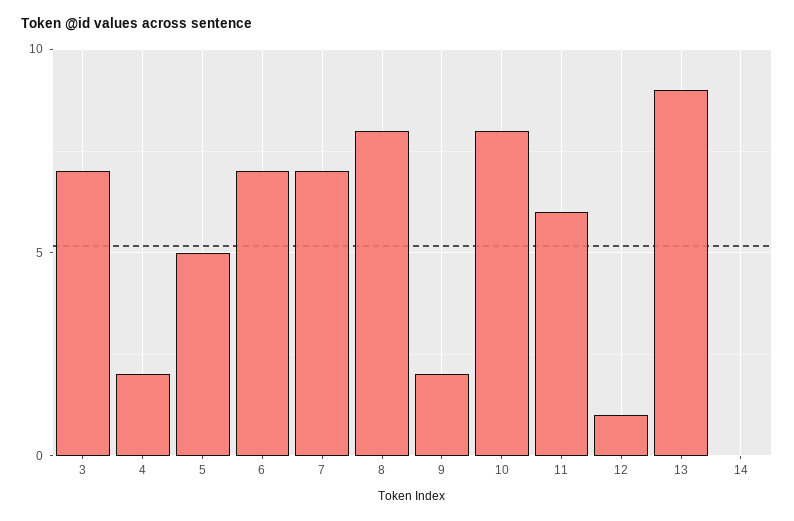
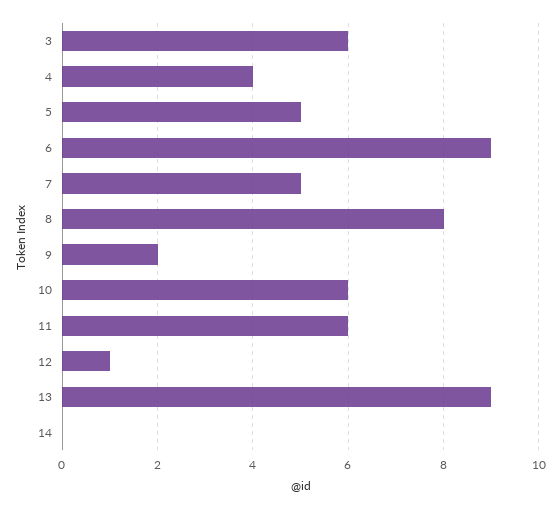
3: 7 -> 6
4: 2 -> 4
6: 7 -> 9
7: 7 -> 5
10: 8 -> 6

